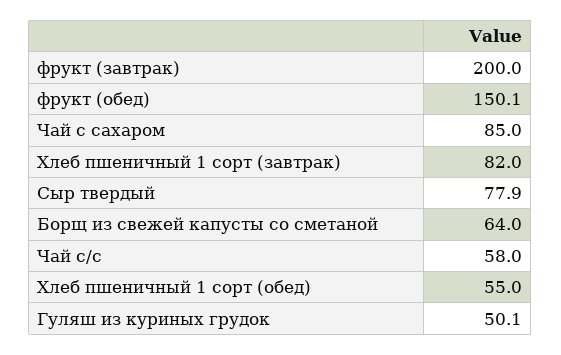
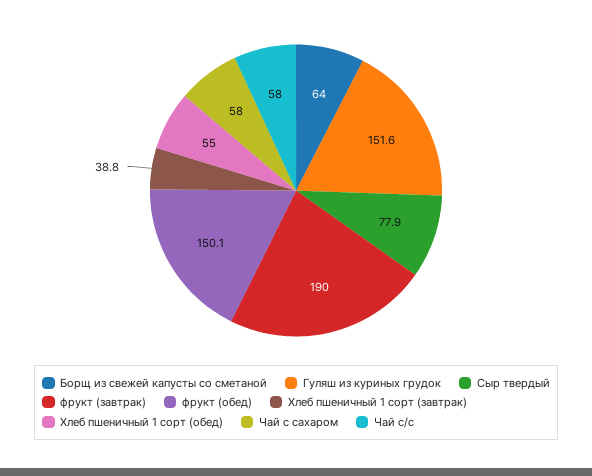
фрукт (завтрак): 200 -> 190
Чай с сахаром: 85 -> 58
Хлеб пшеничный 1 сорт (завтрак): 82 -> 38.8
Гуляш из куриных грудок: 50.1 -> 151.6

